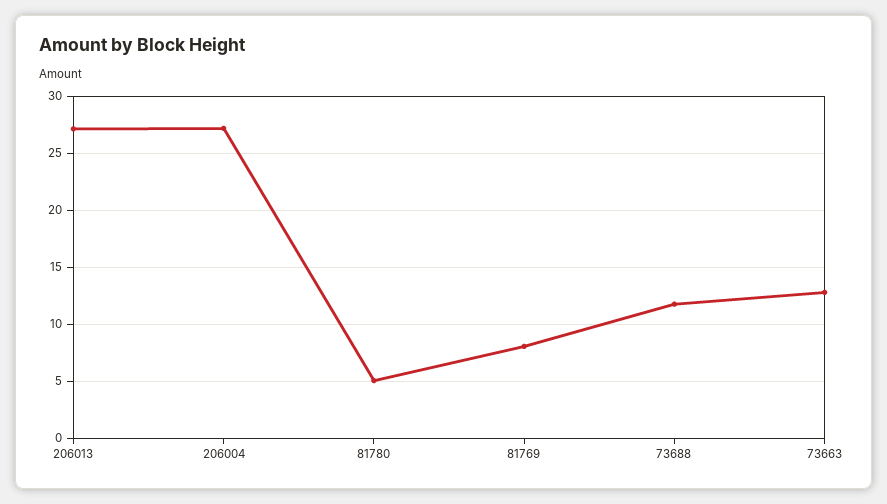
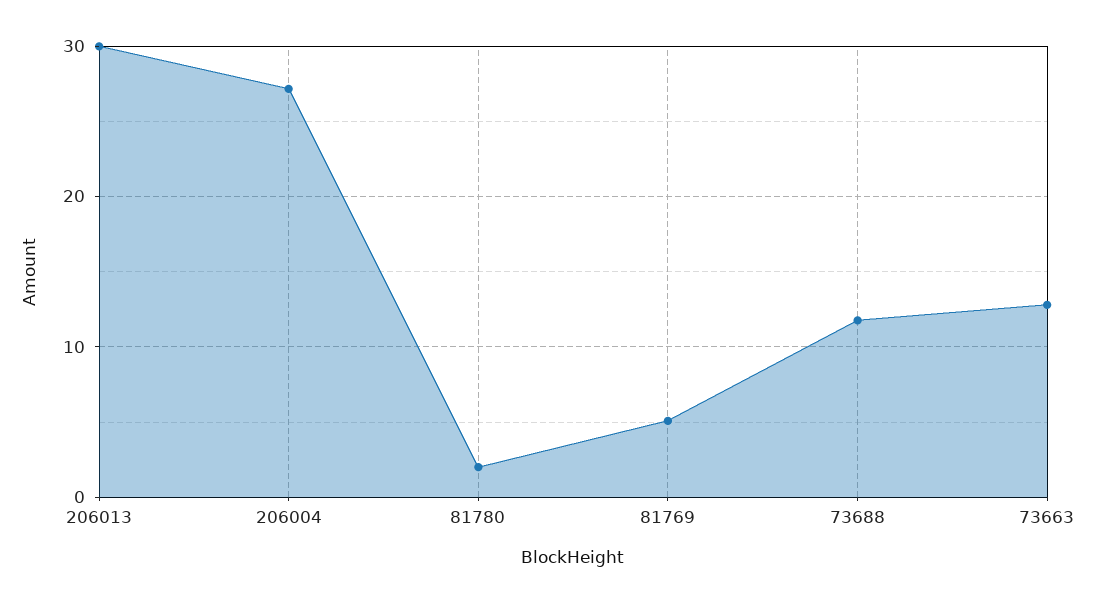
206013: 27 -> 30
81780: 5 -> 2
81769: 8 -> 5

